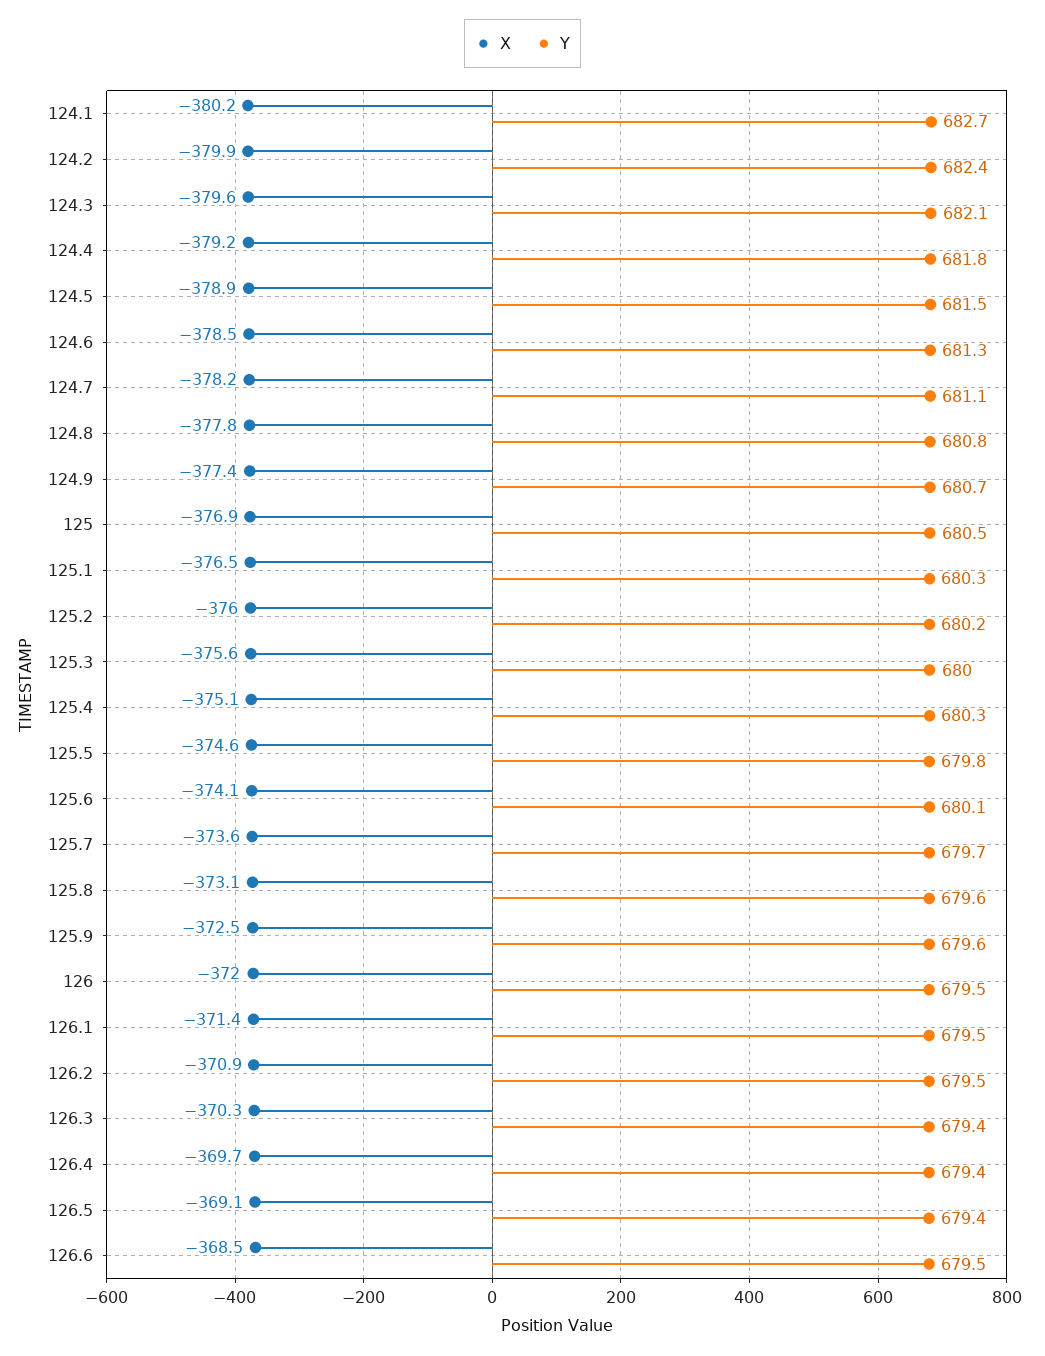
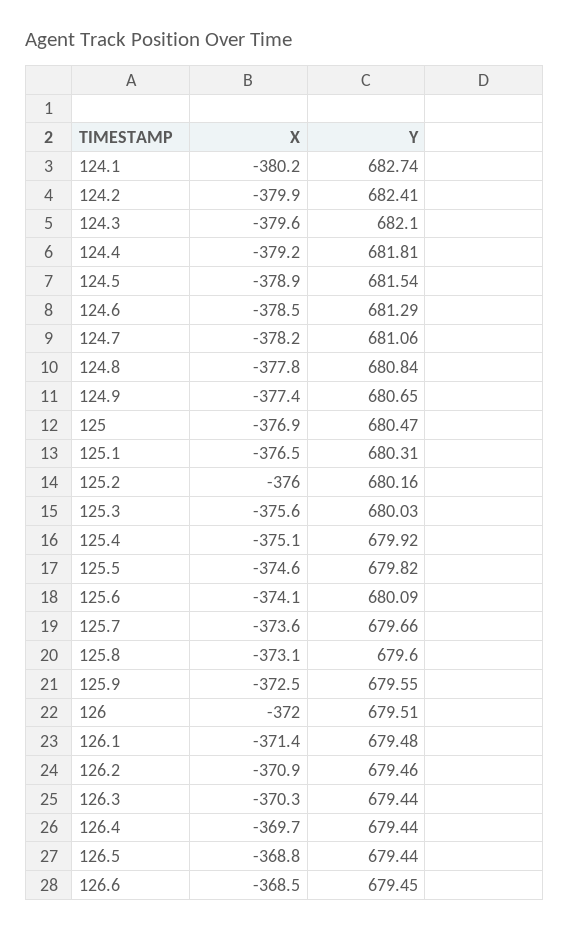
Y, 125.4: 680.3 -> 679.92
X, 126.5: -369.1 -> -368.8

